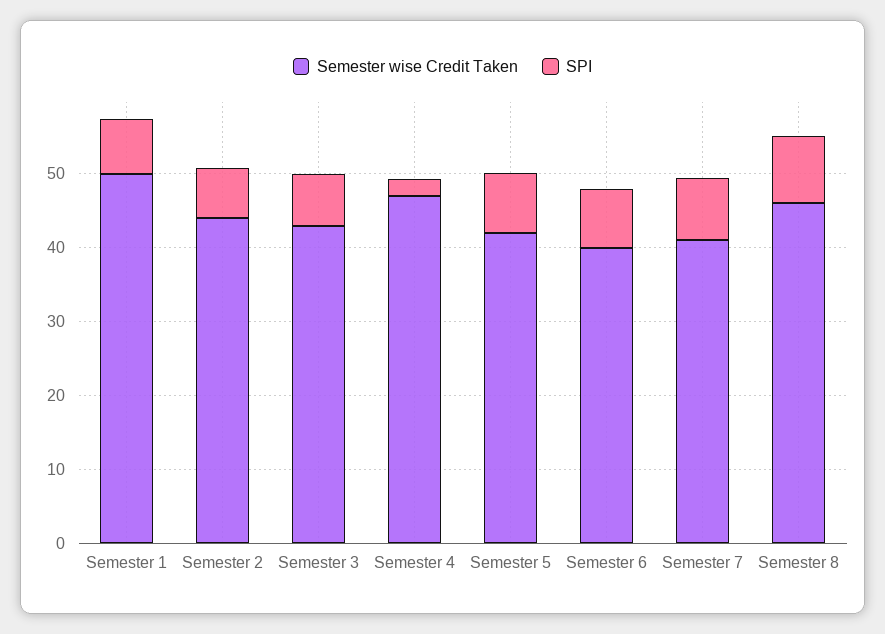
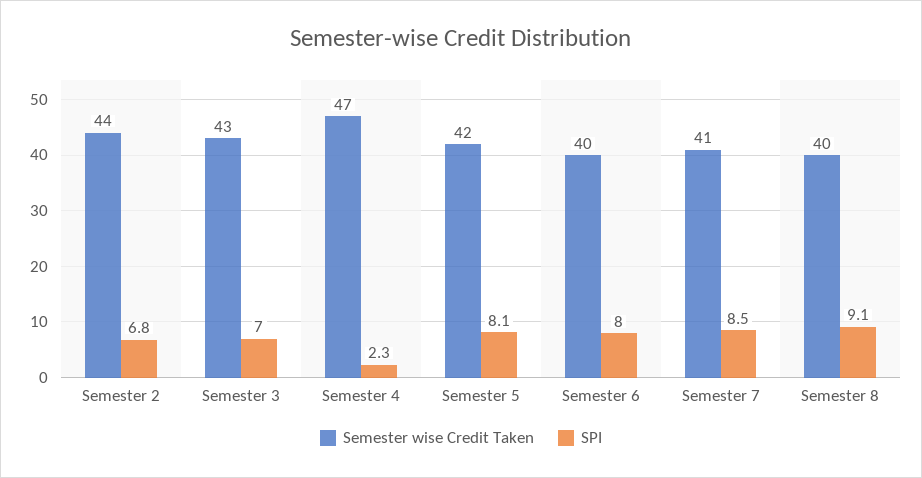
Semester wise Credit Taken, Semester 1: 50 -> none
SPI, Semester 1: 8 -> none
Semester wise Credit Taken, Semester 8: 46 -> 40

